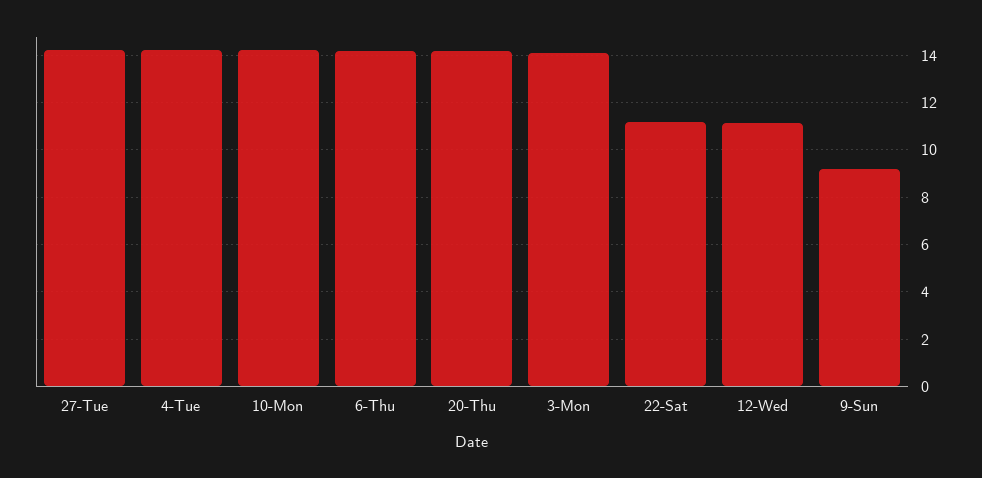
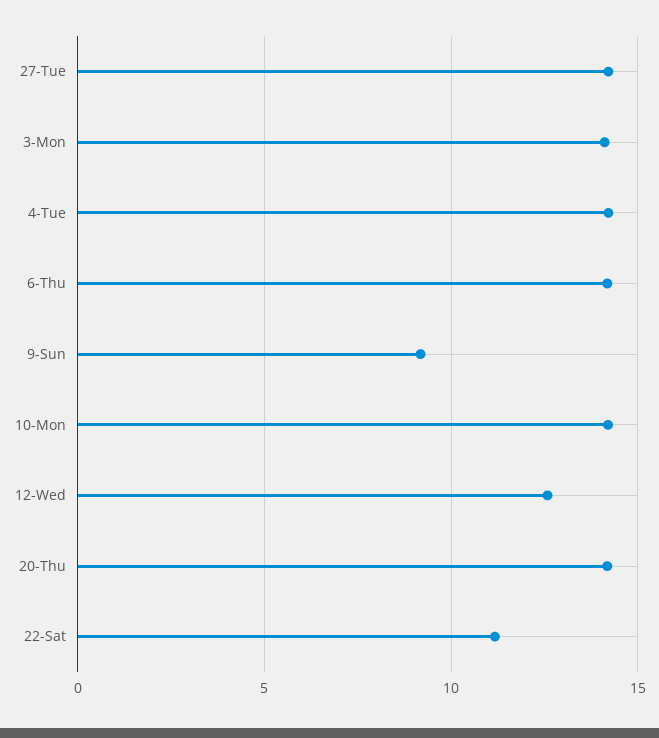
12-Wed: 11 -> 12.5

